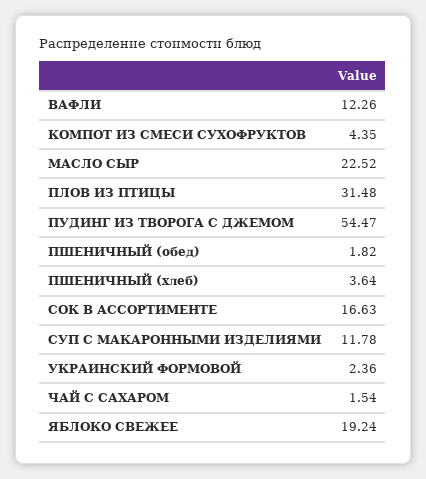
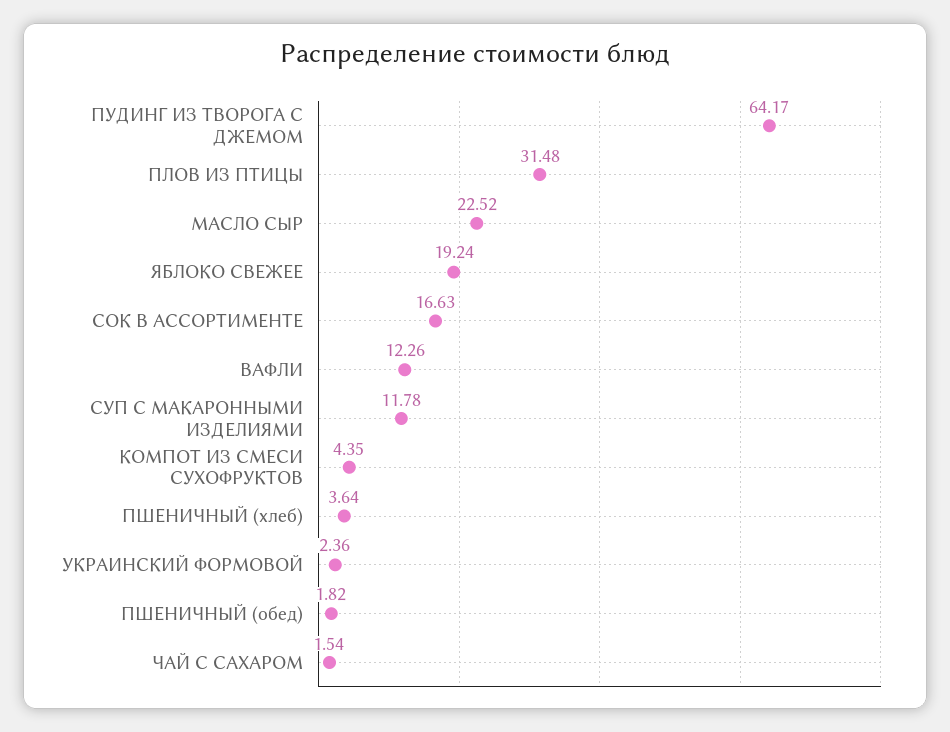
ПУДИНГ ИЗ ТВОРОГА С ДЖЕМОМ: 54.47 -> 64.17

